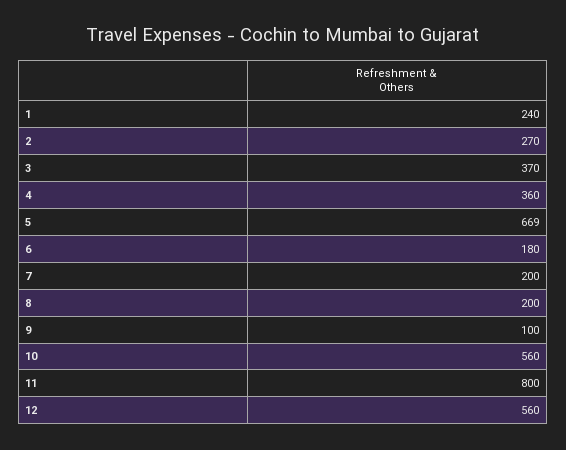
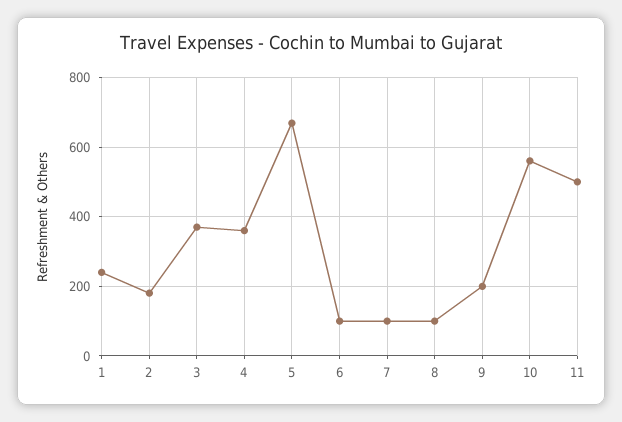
2: 270 -> 180
6: 180 -> 100
7: 200 -> 100
8: 200 -> 100
9: 100 -> 200
11: 800 -> 500
12: 560 -> none

